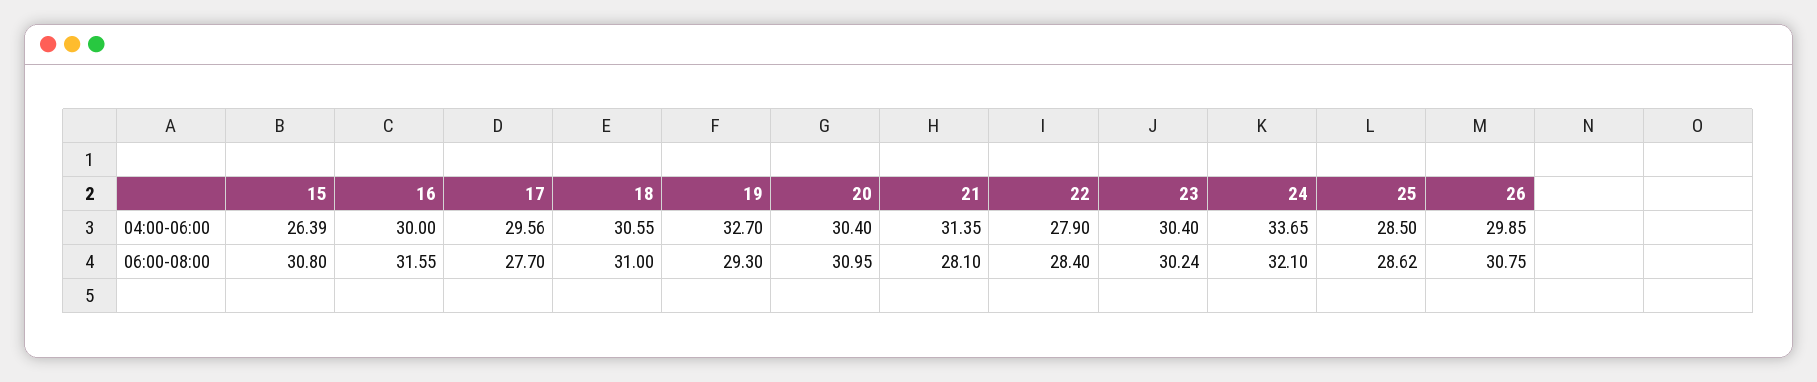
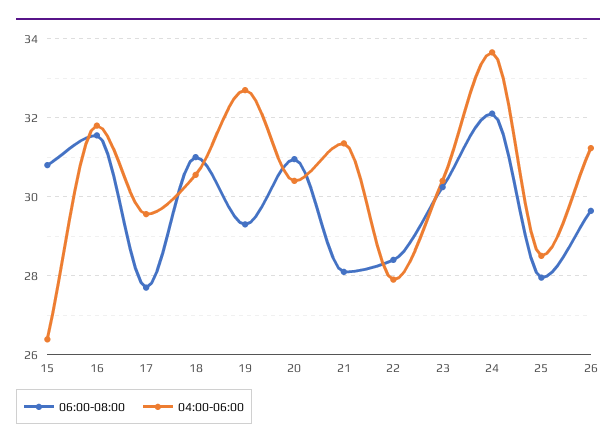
04:00-06:00, 16: 30 -> 31.8
04:00-06:00, 26: 29.85 -> 31.2
06:00-08:00, 25: 28.62 -> 28
06:00-08:00, 26: 30.75 -> 29.6

